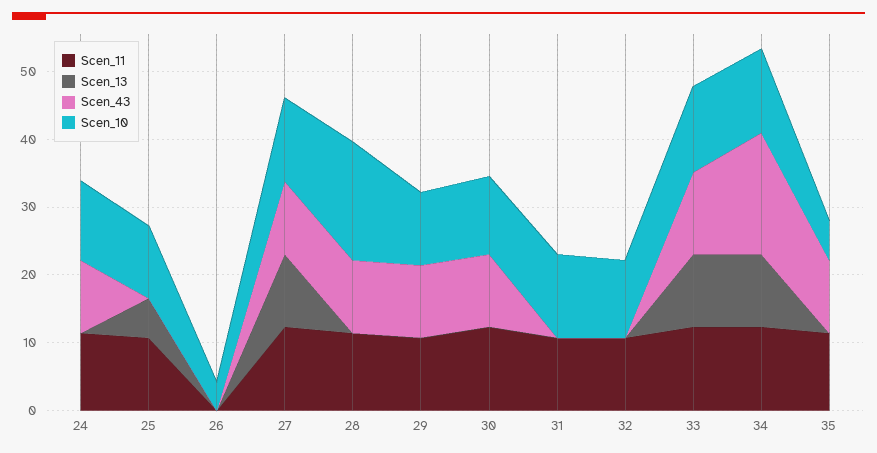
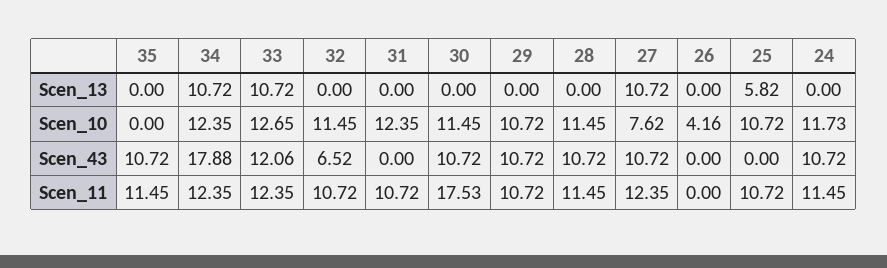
Scen_10, 27: 12 -> 7.62
Scen_10, 28: 18 -> 11.45
Scen_11, 30: 12 -> 17.53
Scen_43, 32: 0 -> 6.52
Scen_10, 35: 6 -> 0

